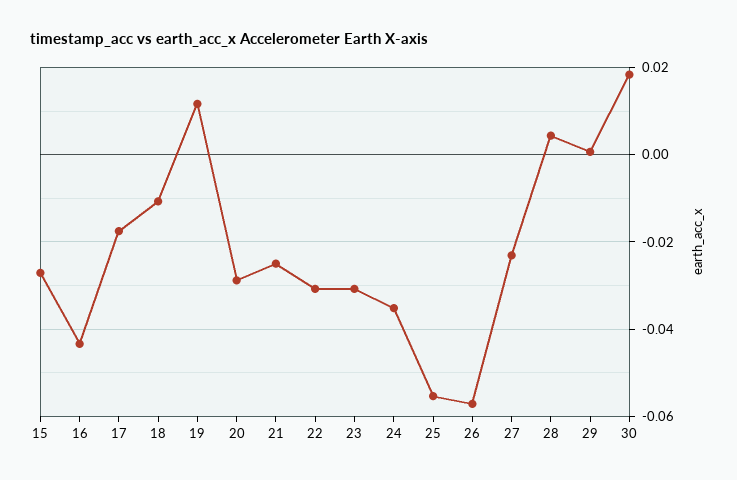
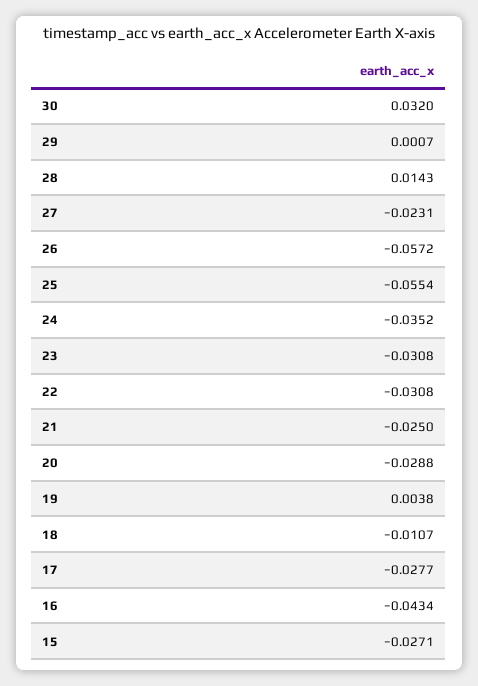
17: -0.018 -> -0.0277
19: 0.012 -> 0.0038
28: 0.004 -> 0.0143
30: 0.018 -> 0.032

